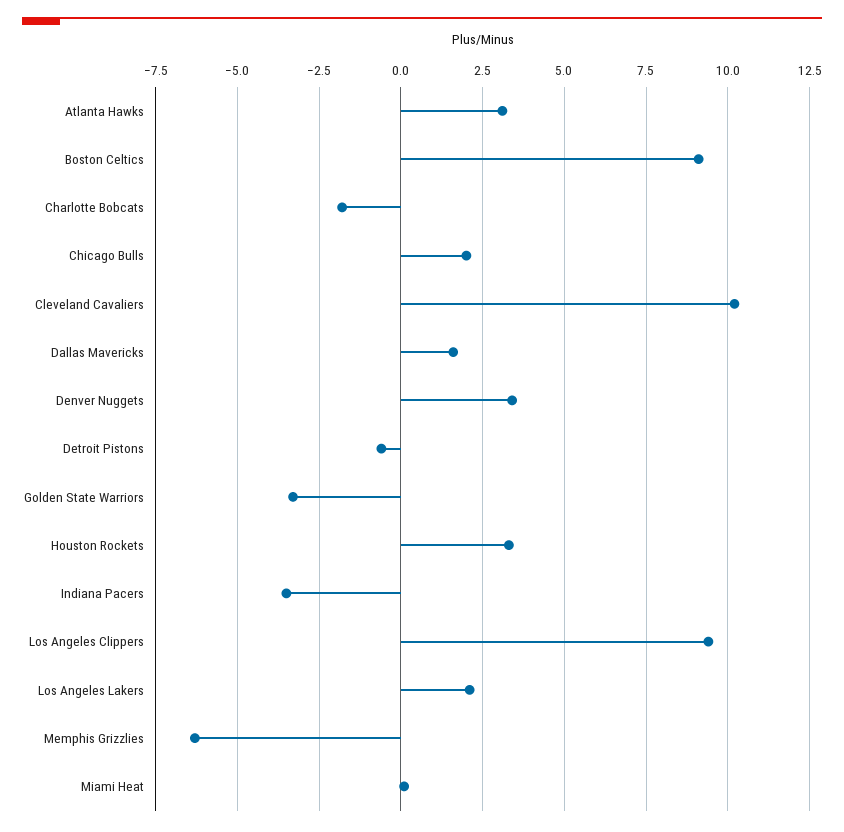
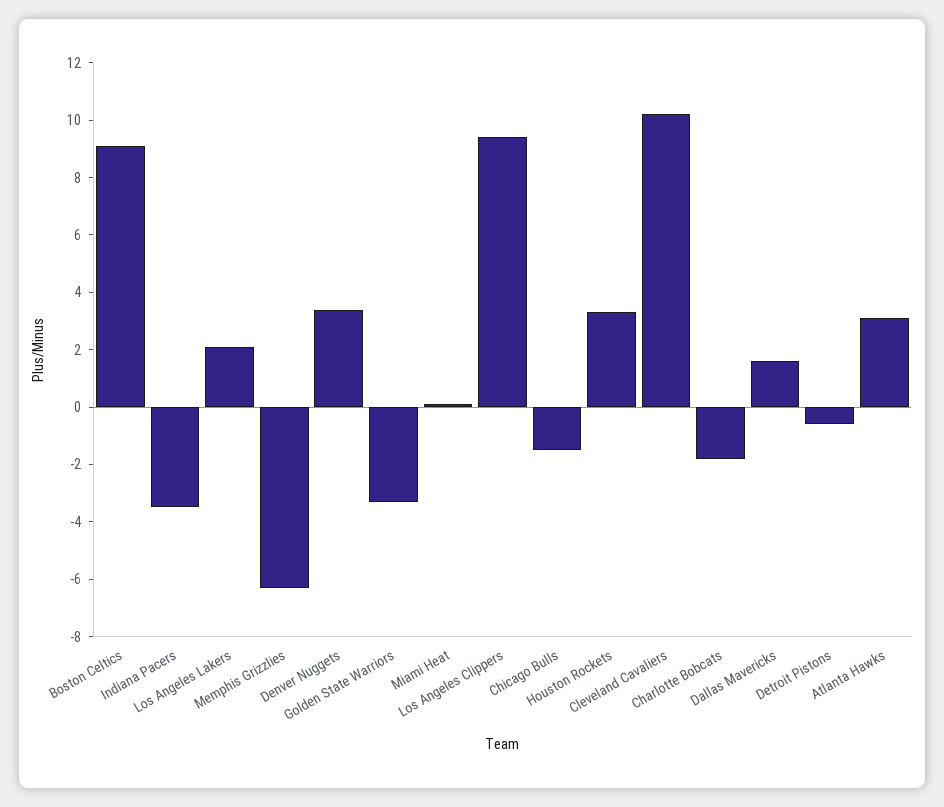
Chicago Bulls: 2 -> -1.5

